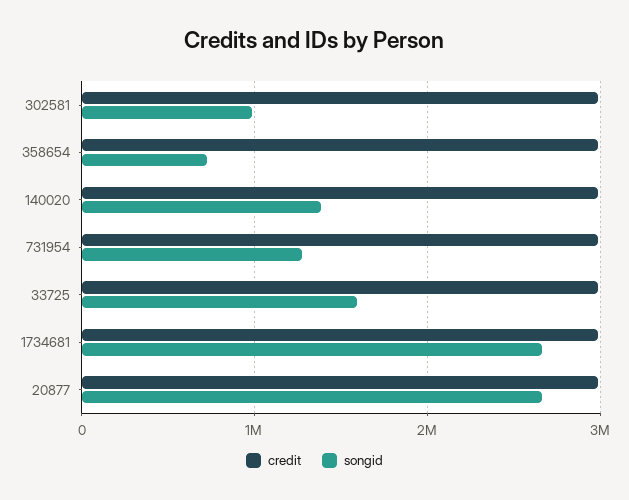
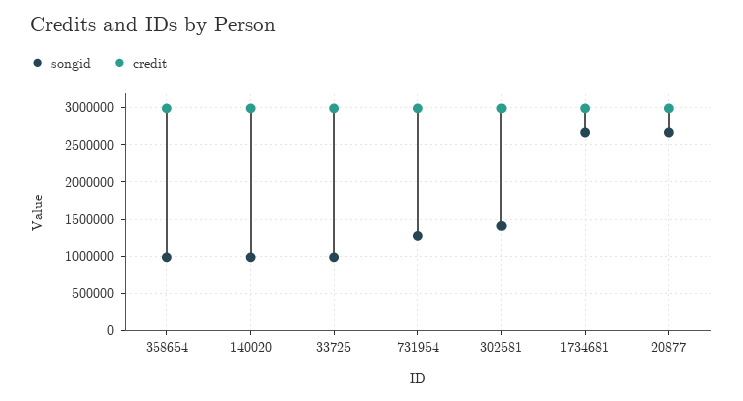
songid, 302581: 1000000 -> 1400000
songid, 358654: 700000 -> 1000000
songid, 140020: 1400000 -> 1000000
songid, 33725: 1600000 -> 1000000

